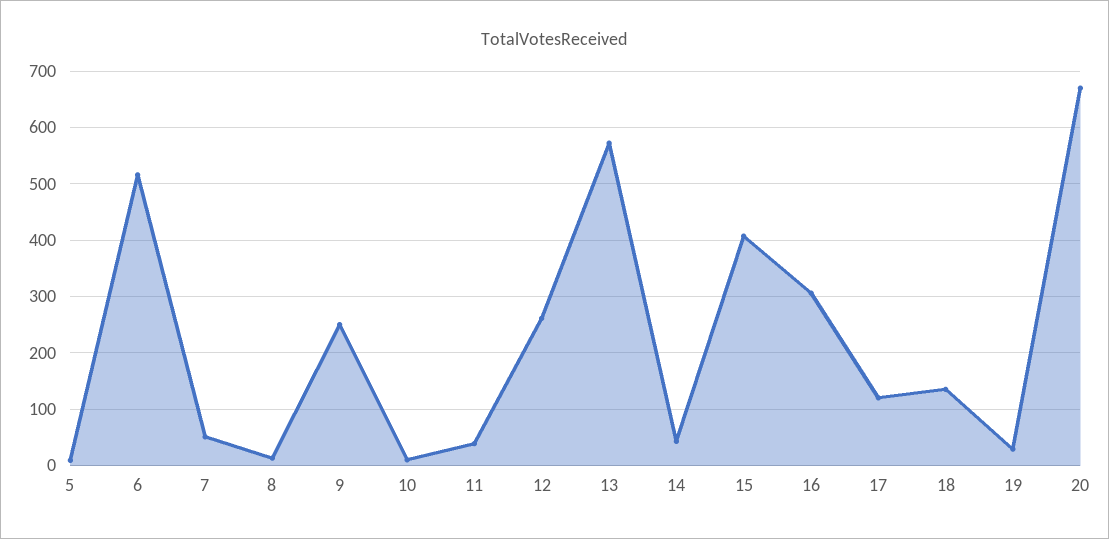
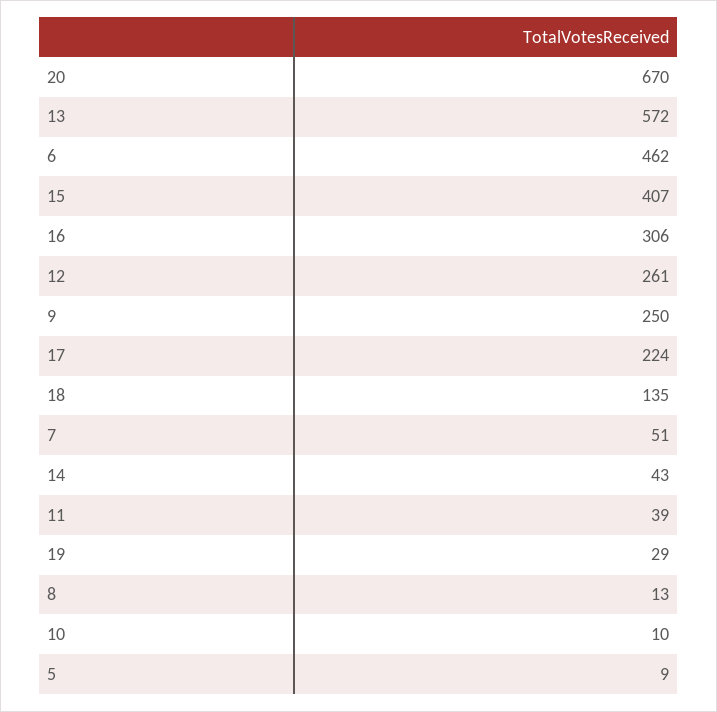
6: 520 -> 462
17: 120 -> 224

